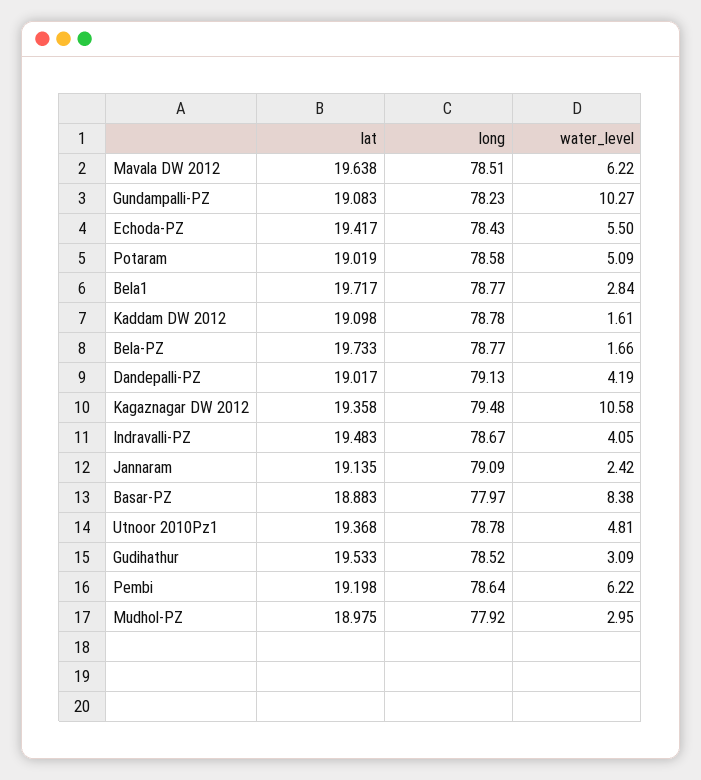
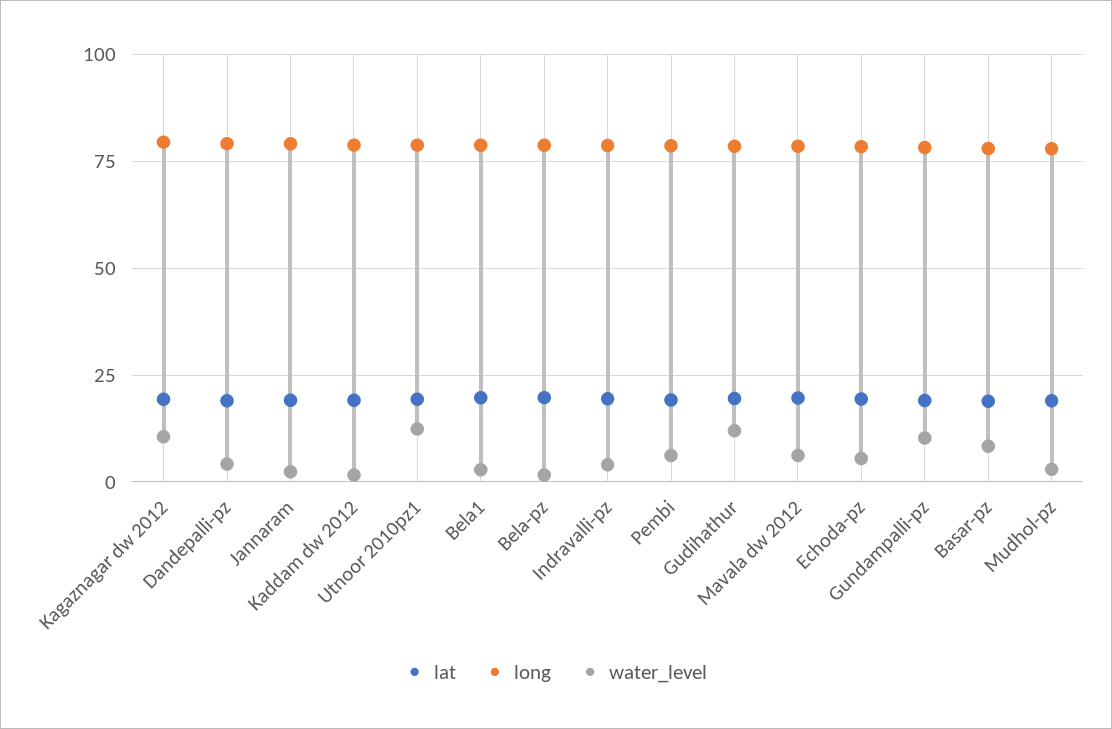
lat, Potaram: 19.019 -> none
long, Potaram: 78.58 -> none
water_level, Potaram: 5.09 -> none
water_level, Utnoor 2010Pz1: 4.81 -> 12.5
water_level, Gudihathur: 3.09 -> 12.5

